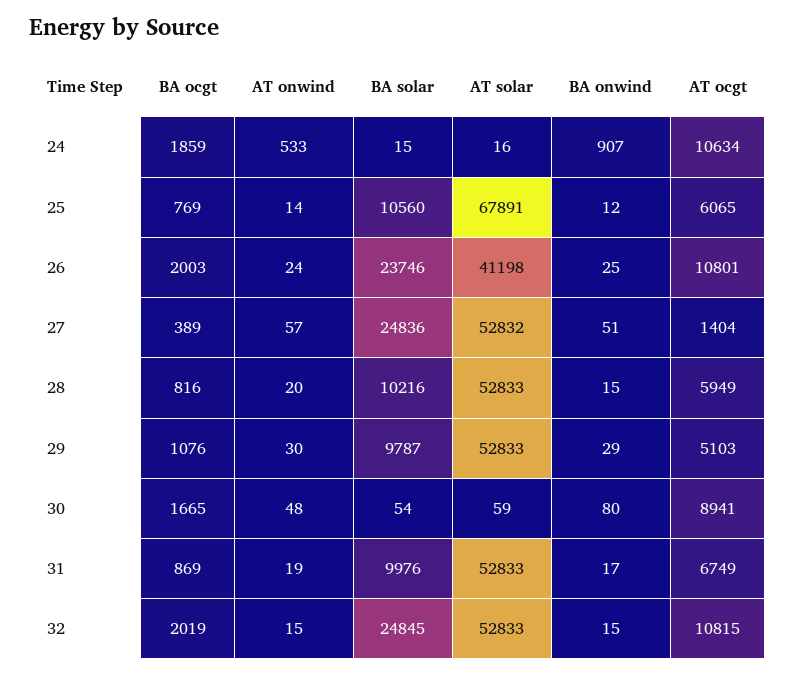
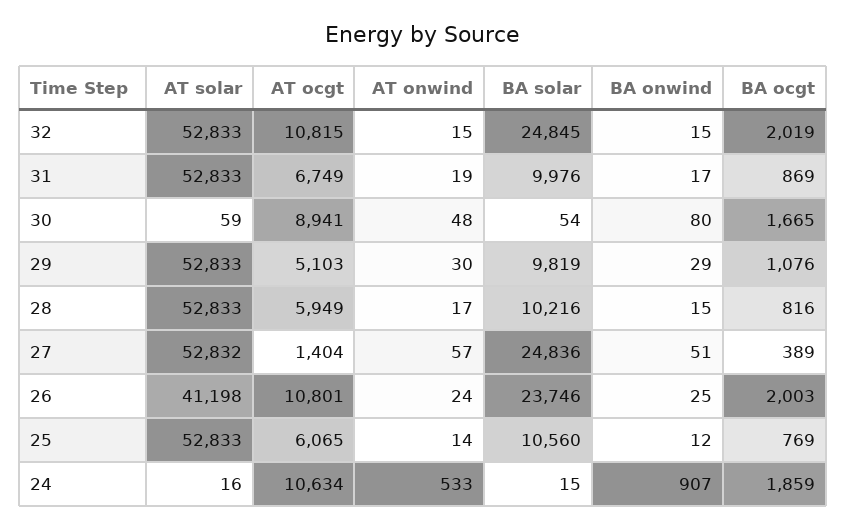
AT solar, 25: 67891 -> 52833
AT onwind, 28: 20 -> 17
BA solar, 29: 9787 -> 9819

